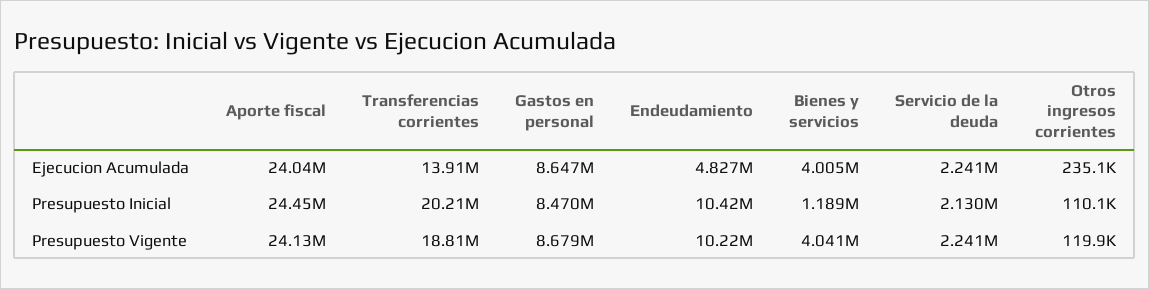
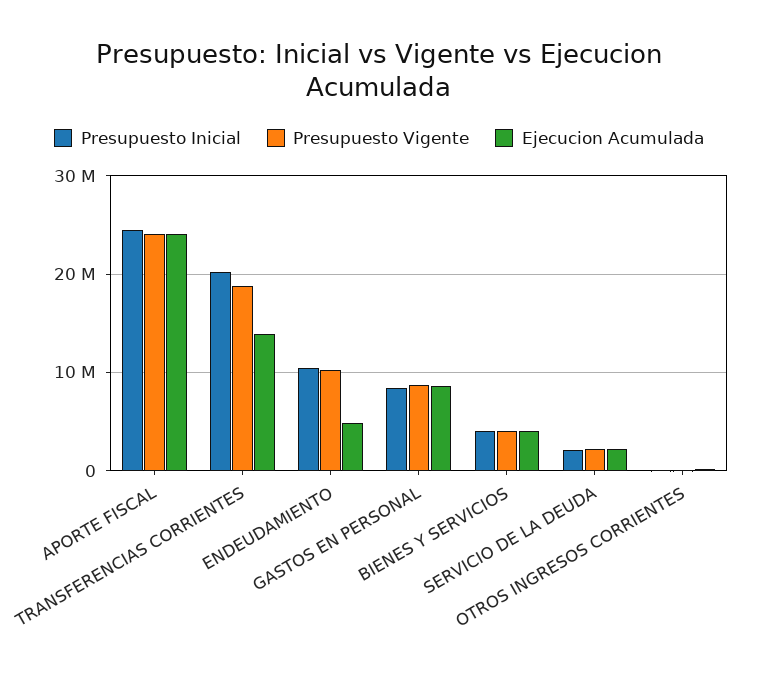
Presupuesto Inicial, Bienes y servicios: 1189000 -> 4000000

